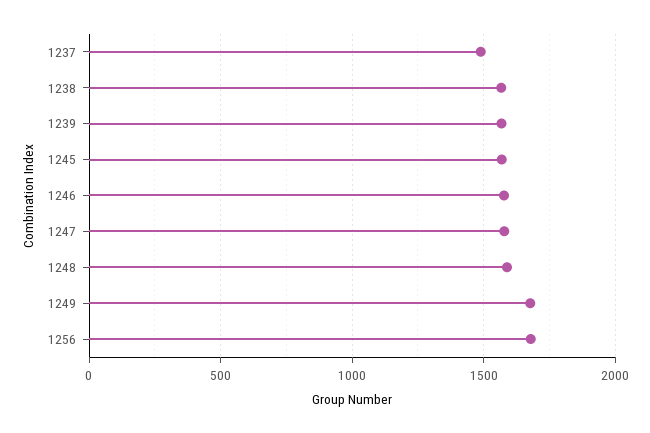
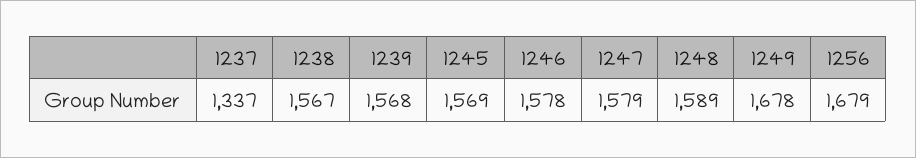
1237: 1500 -> 1337

